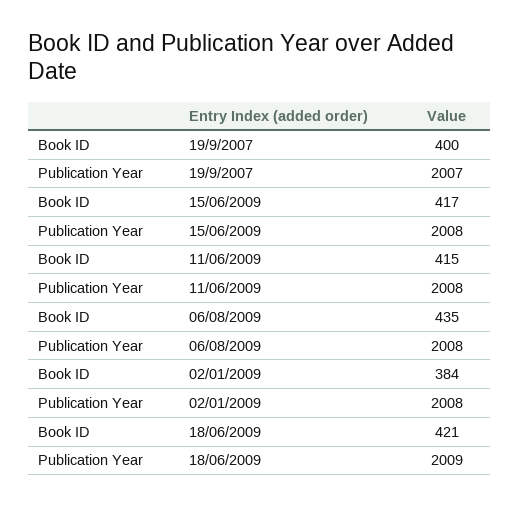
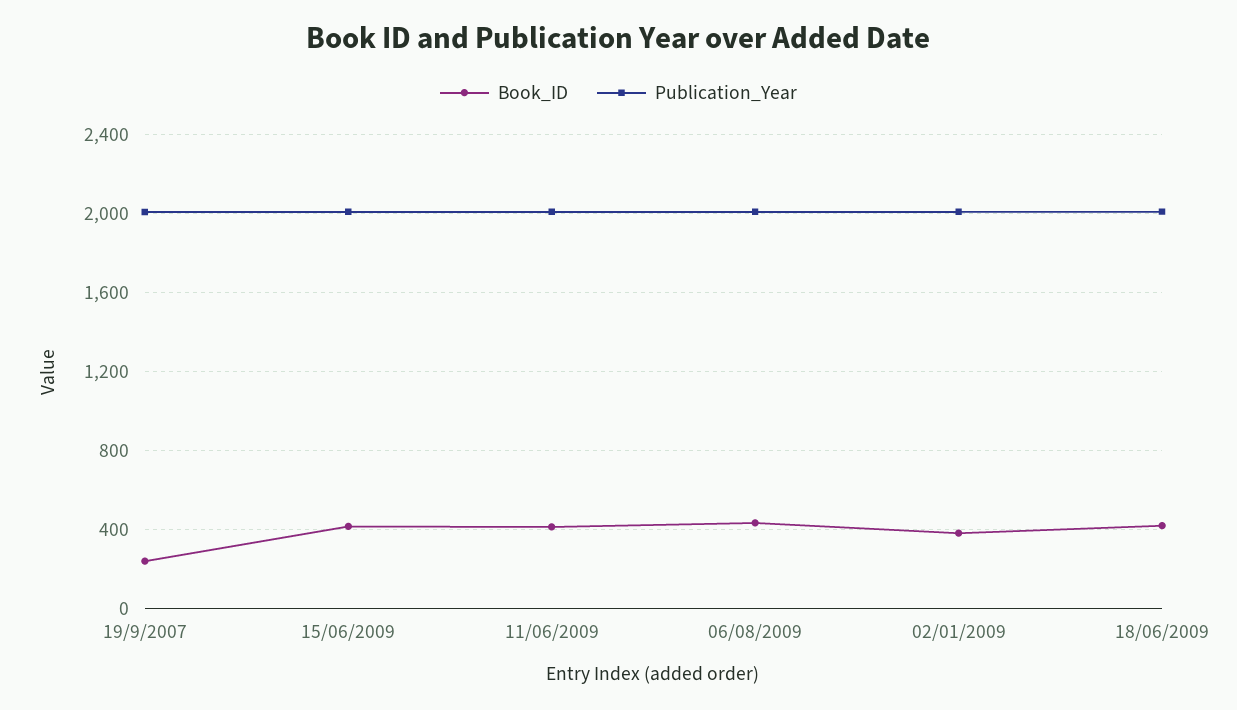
Book ID, 19/9/2007: 400 -> 250

